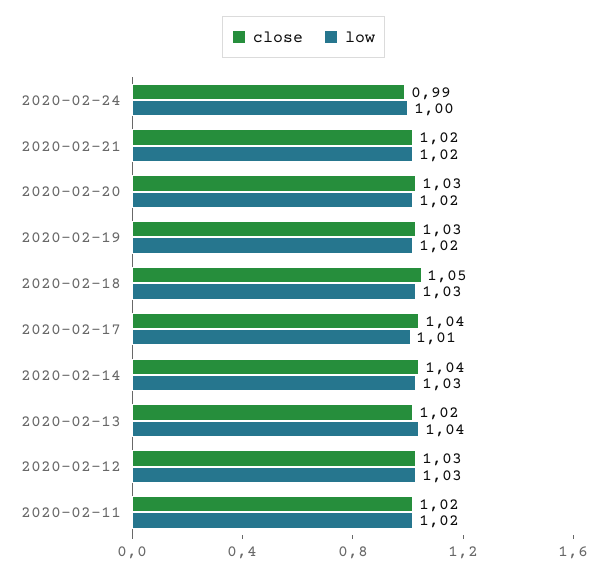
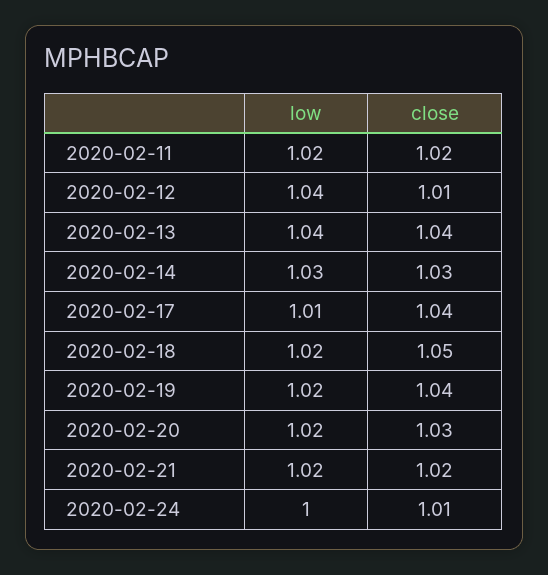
close, 2020-02-24: 0.99 -> 1.01
close, 2020-02-19: 1.03 -> 1.04
low, 2020-02-18: 1.03 -> 1.02
close, 2020-02-14: 1.04 -> 1.03
close, 2020-02-13: 1.02 -> 1.04
close, 2020-02-12: 1.03 -> 1.01
low, 2020-02-12: 1.03 -> 1.04

